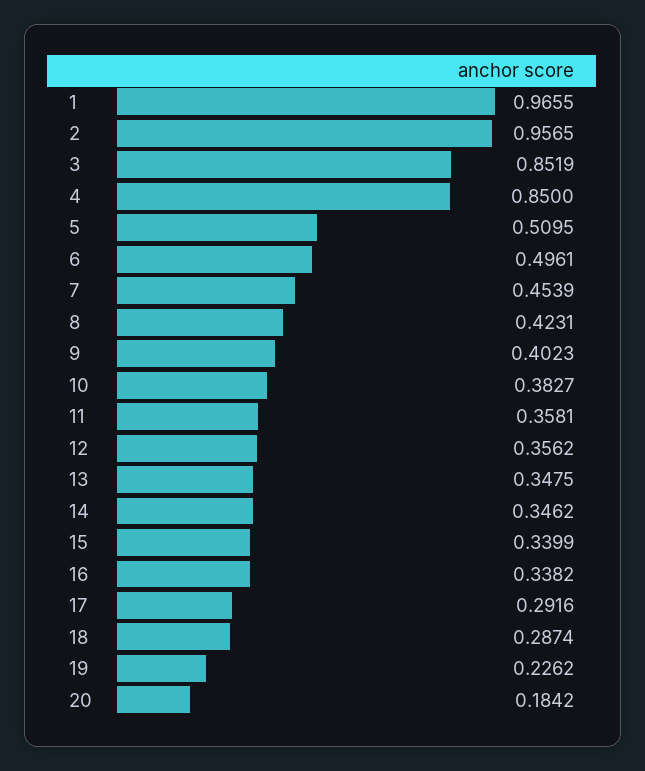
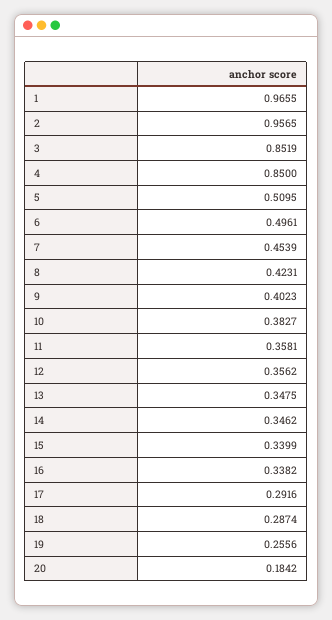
19: 0.2262 -> 0.2556

